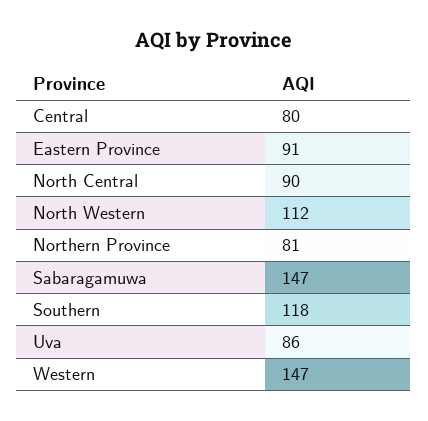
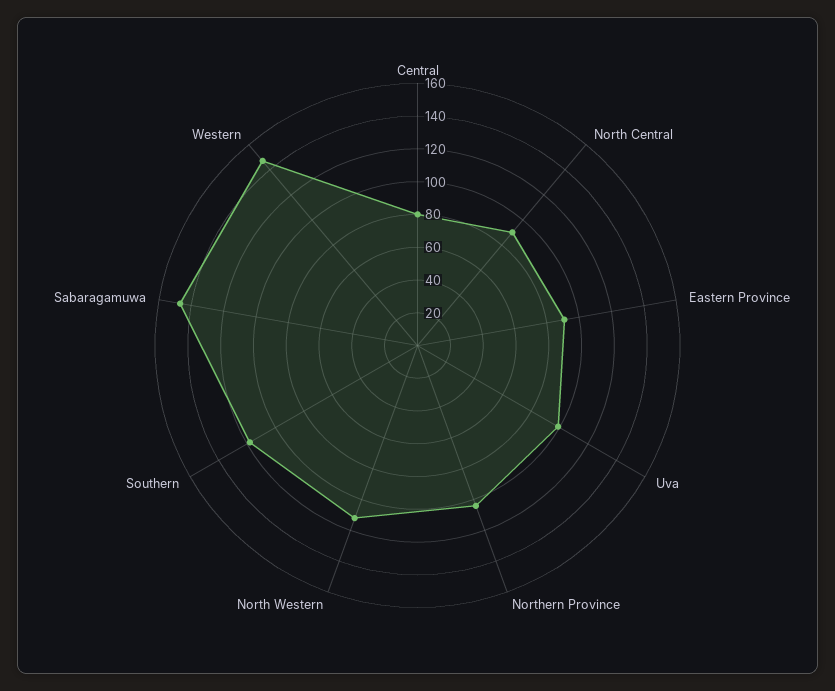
Northern Province: 81 -> 105
Uva: 86 -> 100

